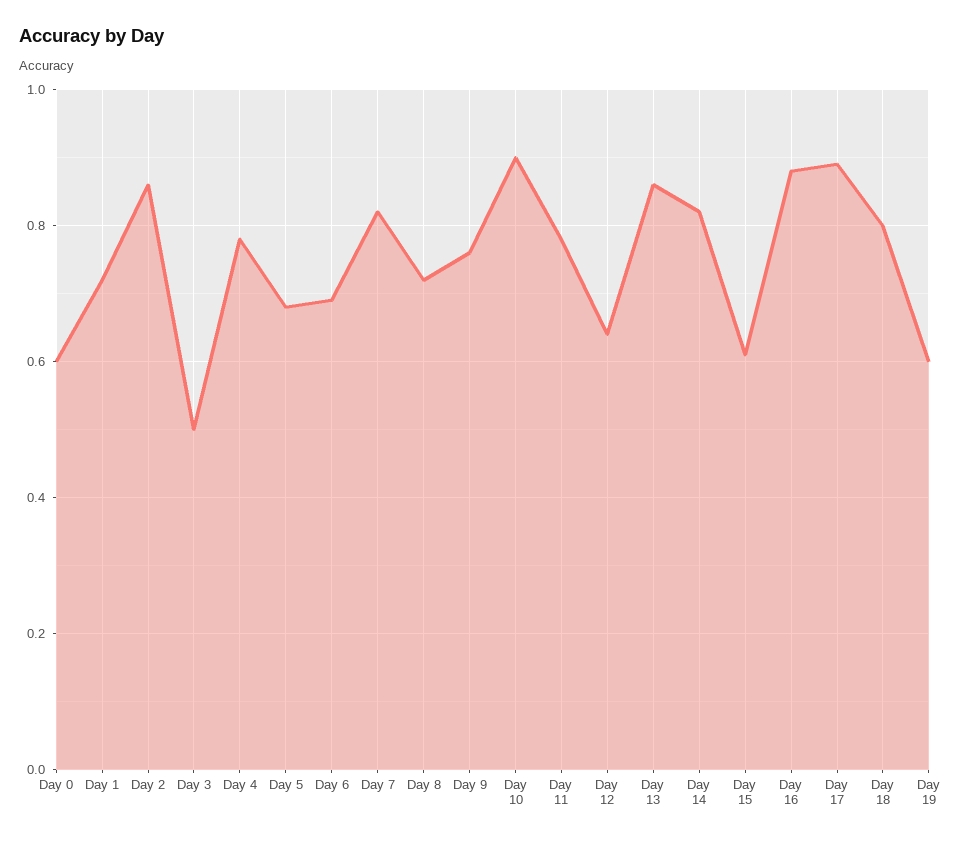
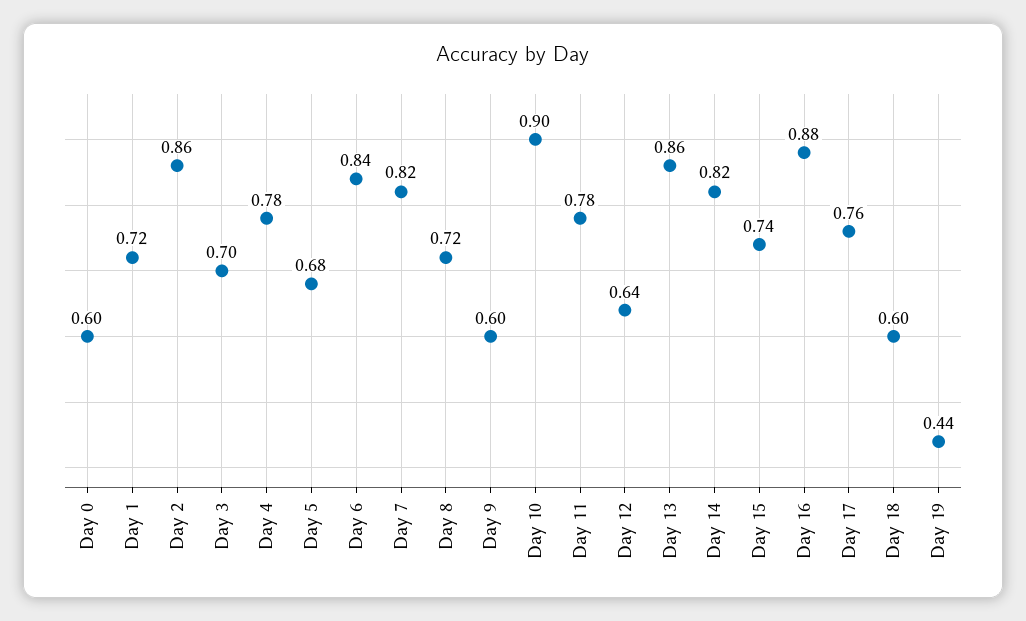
Day 3: 0.5 -> 0.7
Day 6: 0.7 -> 0.84
Day 9: 0.75 -> 0.6
Day 15: 0.6 -> 0.74
Day 17: 0.9 -> 0.76
Day 18: 0.8 -> 0.6
Day 19: 0.6 -> 0.44

